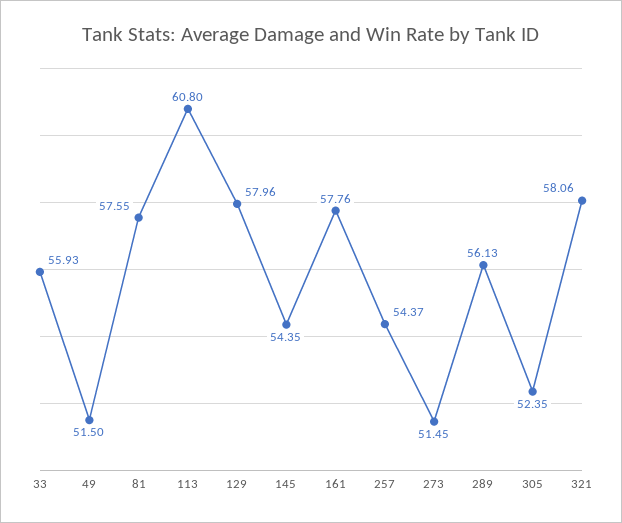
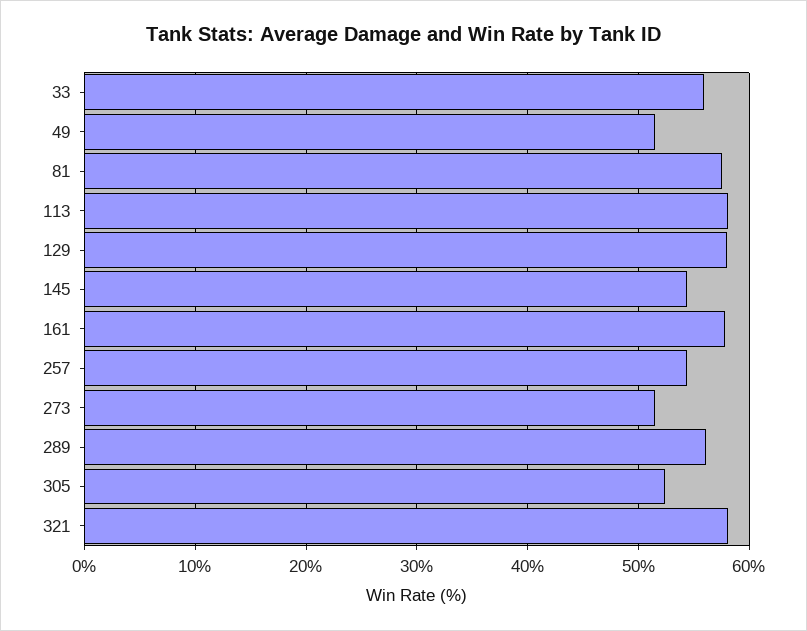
113: 60.8 -> 58

